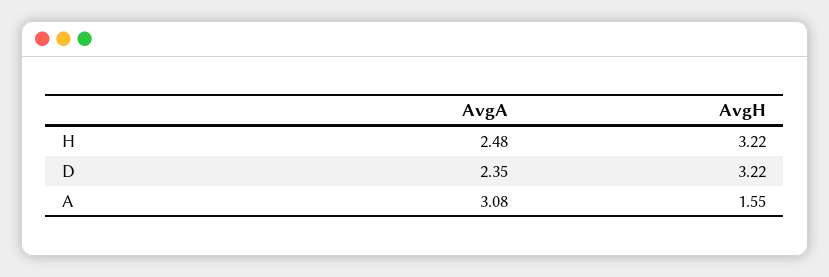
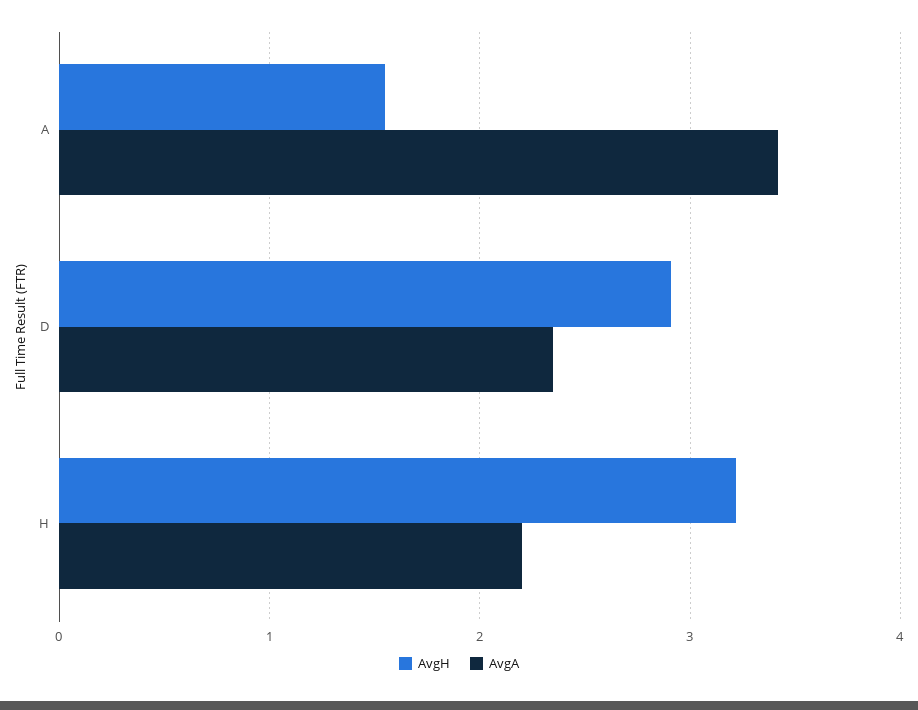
AvgA, H: 2.48 -> 2.2
AvgH, D: 3.22 -> 2.9
AvgA, A: 3.08 -> 3.4

